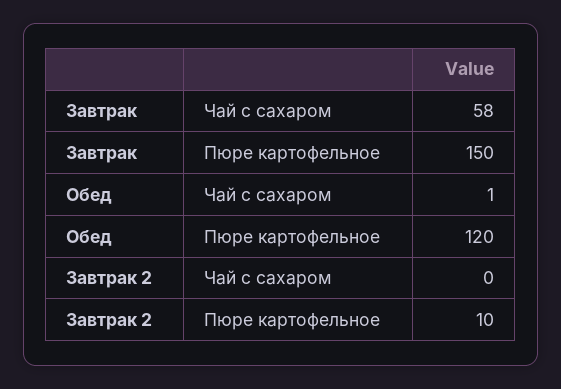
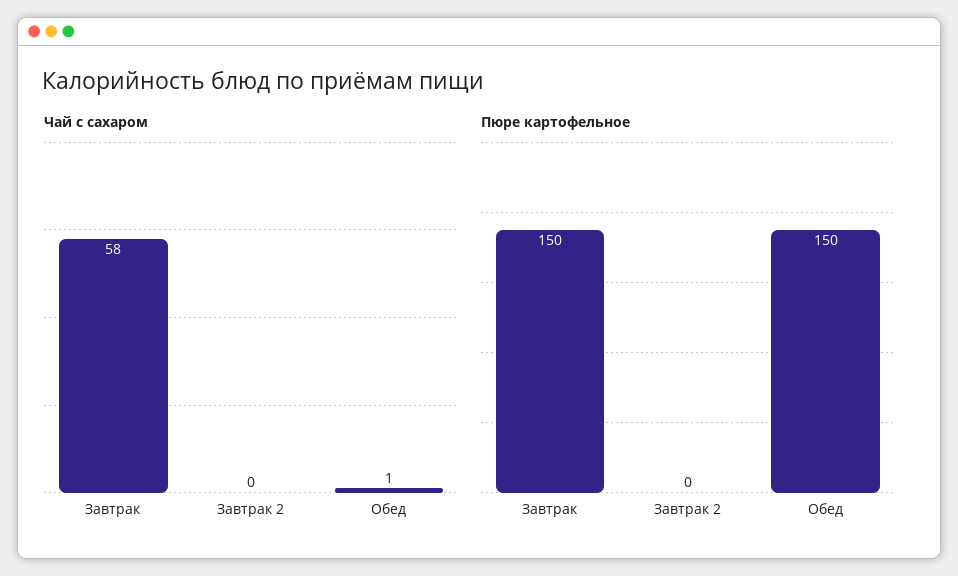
Пюре картофельное, Обед: 120 -> 150
Пюре картофельное, Завтрак 2: 10 -> 0

